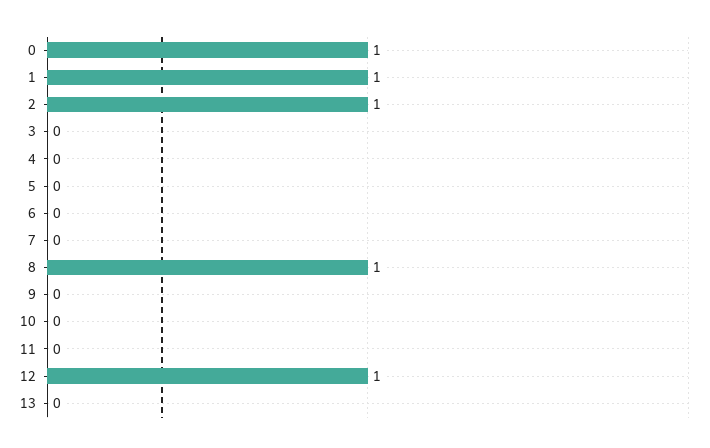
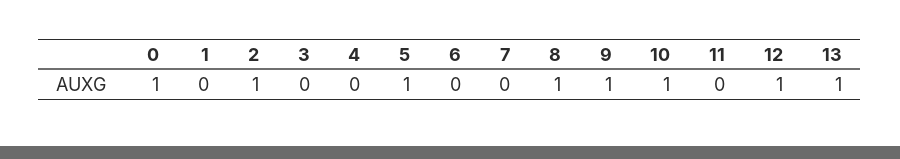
1: 1 -> 0
5: 0 -> 1
9: 0 -> 1
10: 0 -> 1
13: 0 -> 1

